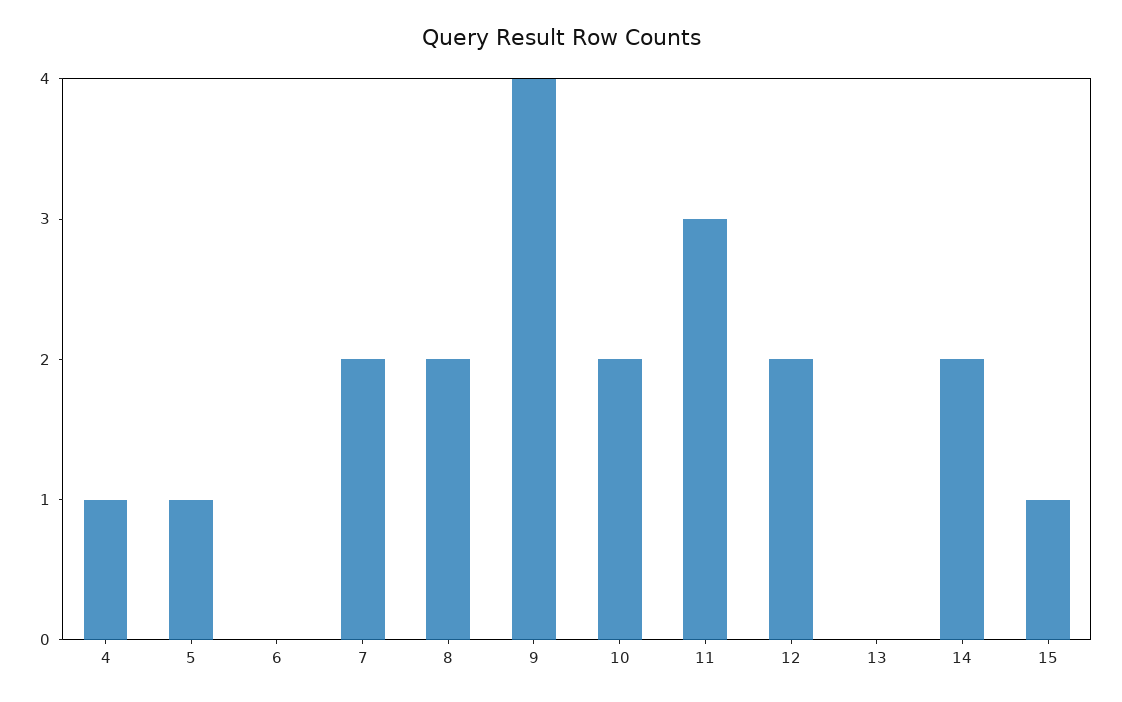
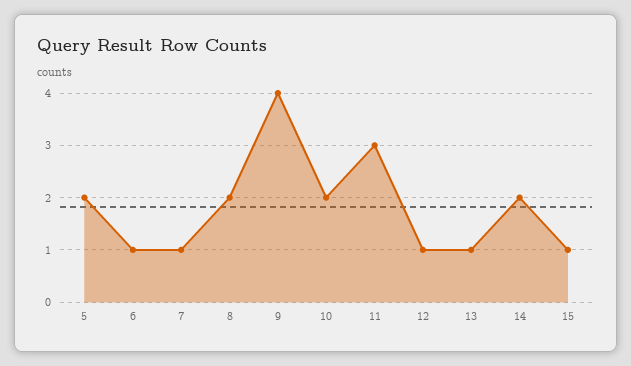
4: 1 -> none
5: 1 -> 2
6: 0 -> 1
7: 2 -> 1
12: 2 -> 1
13: 0 -> 1

